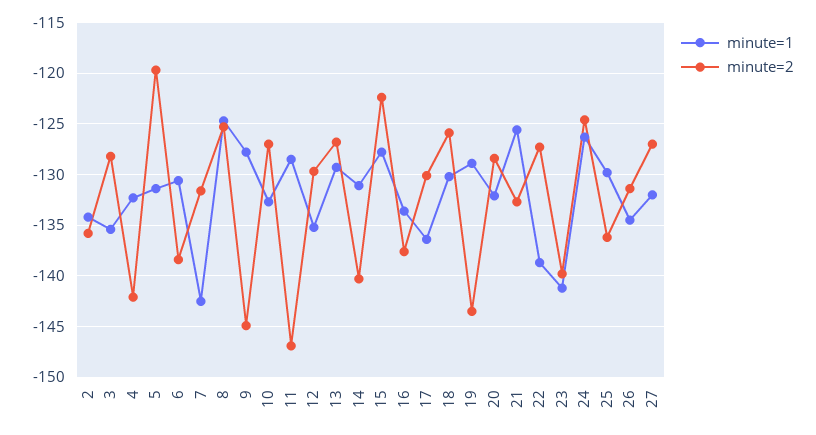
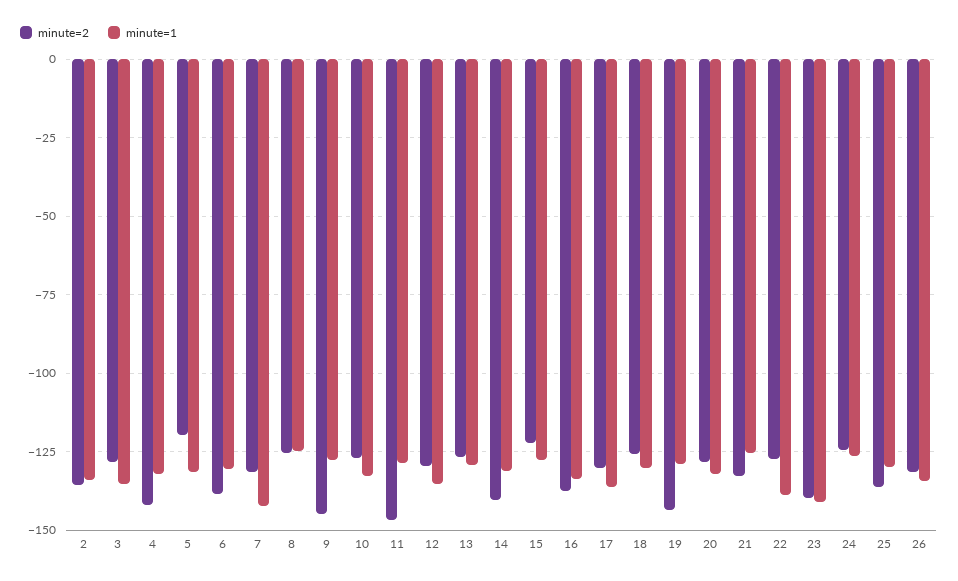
minute=1, 27: -132 -> none
minute=2, 27: -127 -> none

